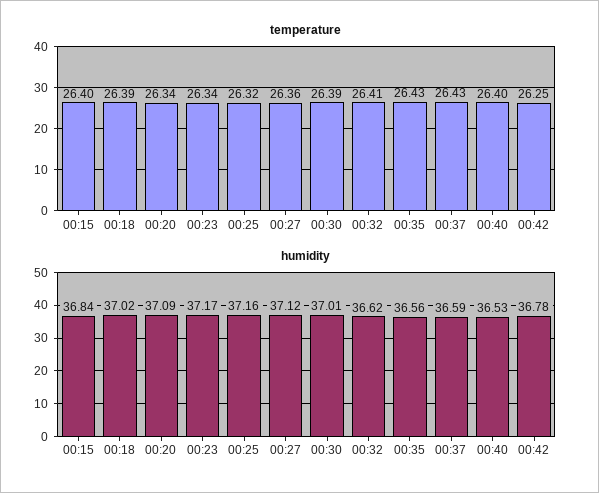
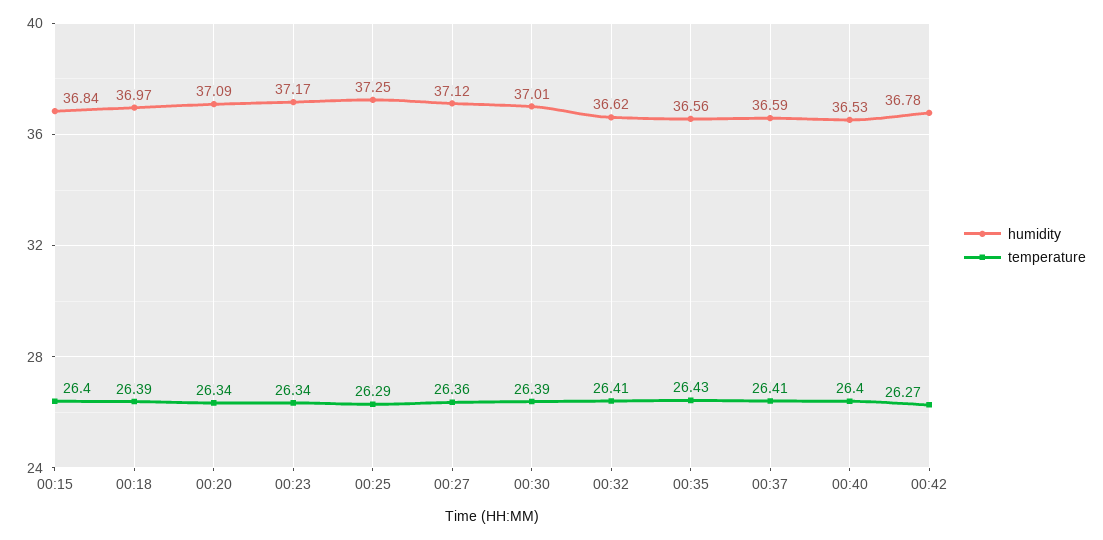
temperature, 00:25: 26.32 -> 26.29
temperature, 00:37: 26.43 -> 26.41
temperature, 00:42: 26.25 -> 26.27
humidity, 00:18: 37.02 -> 36.97
humidity, 00:25: 37.16 -> 37.25

